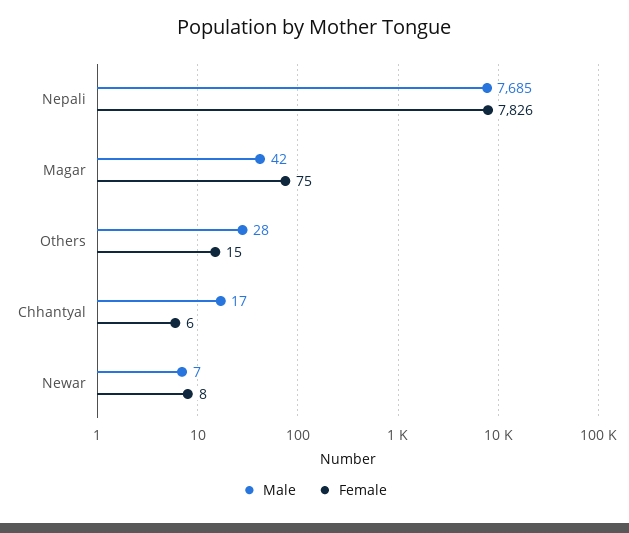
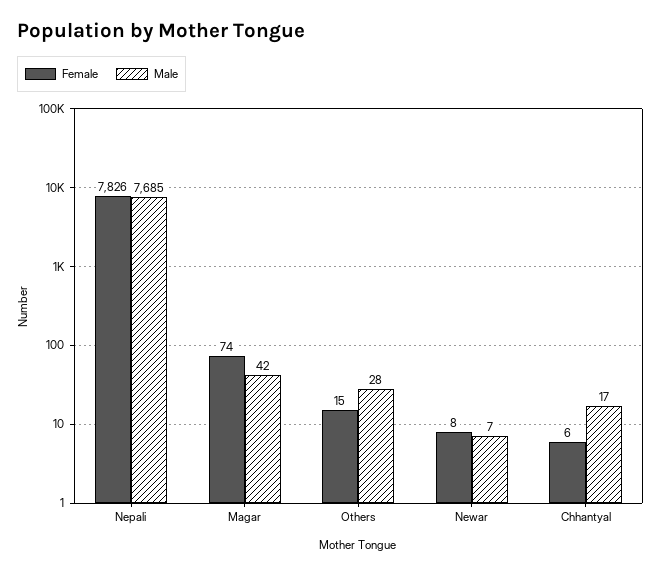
Female, Magar: 75 -> 74

